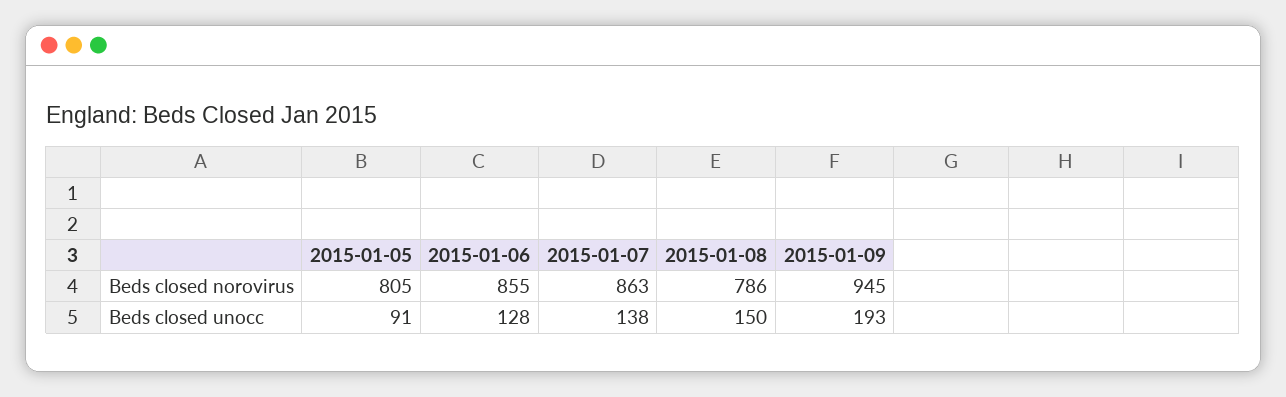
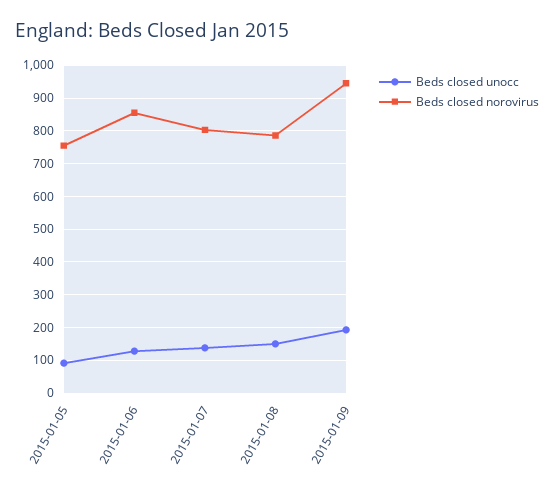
Beds closed norovirus, 2015-01-05: 805 -> 760
Beds closed norovirus, 2015-01-07: 863 -> 800

